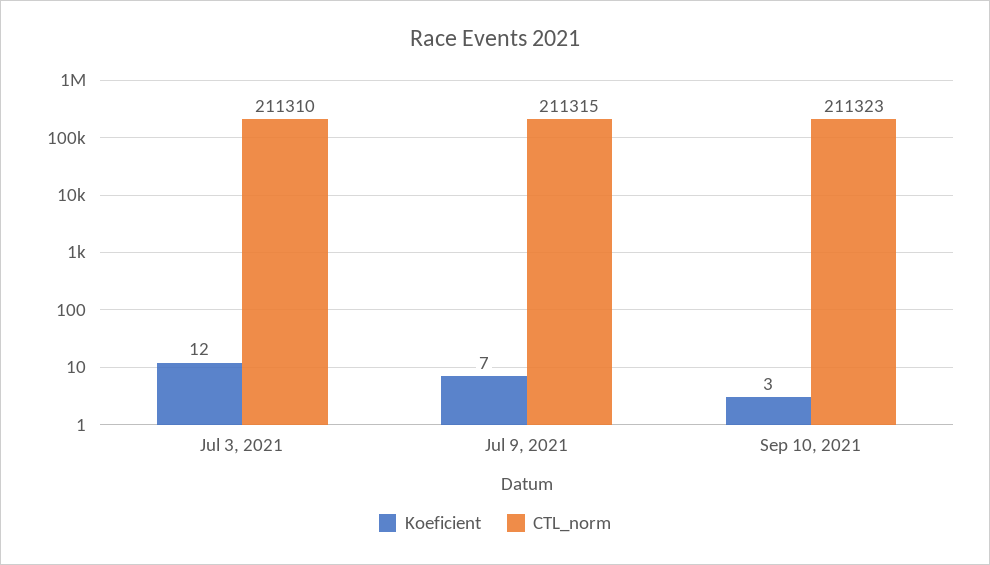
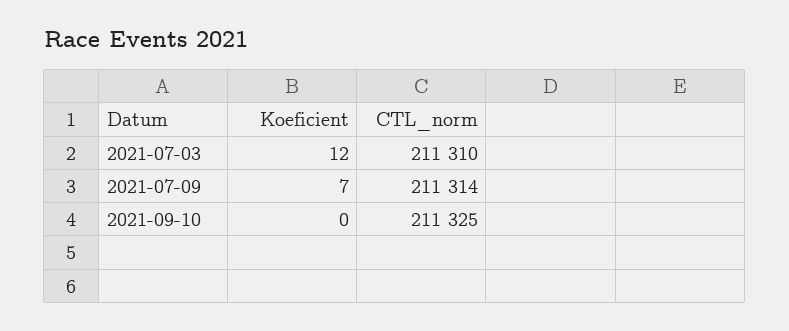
CTL_norm, Jul 9, 2021: 211315 -> 211314
Koeficient, Sep 10, 2021: 3 -> 0
CTL_norm, Sep 10, 2021: 211323 -> 211325

